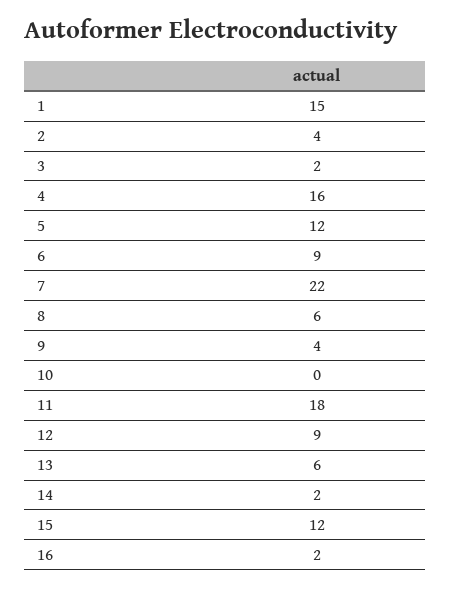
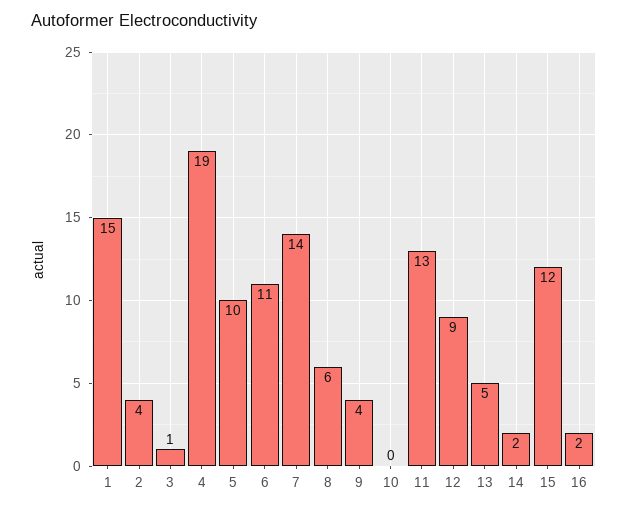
3: 2 -> 1
4: 16 -> 19
5: 12 -> 10
6: 9 -> 11
7: 22 -> 14
11: 18 -> 13
13: 6 -> 5

